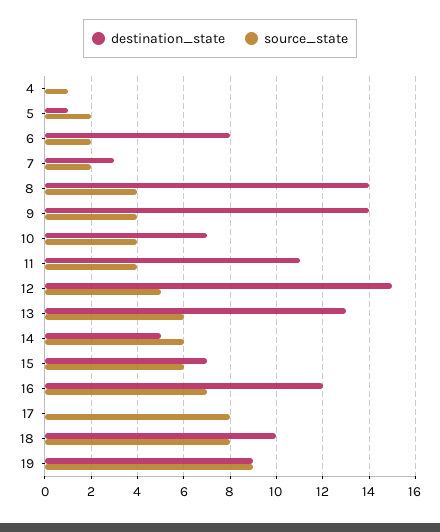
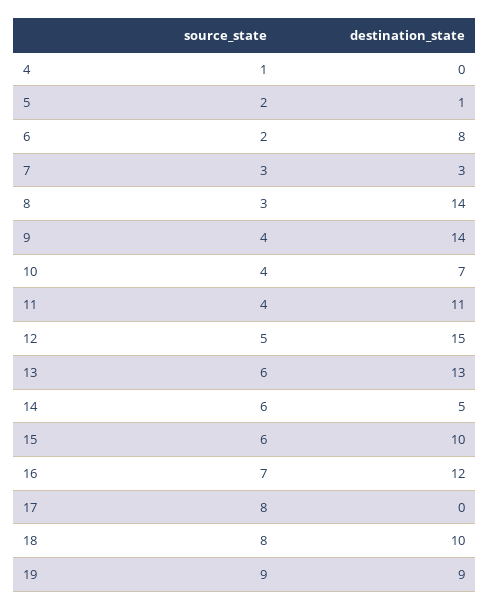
source_state, 7: 2 -> 3
source_state, 8: 4 -> 3
destination_state, 15: 7 -> 10

